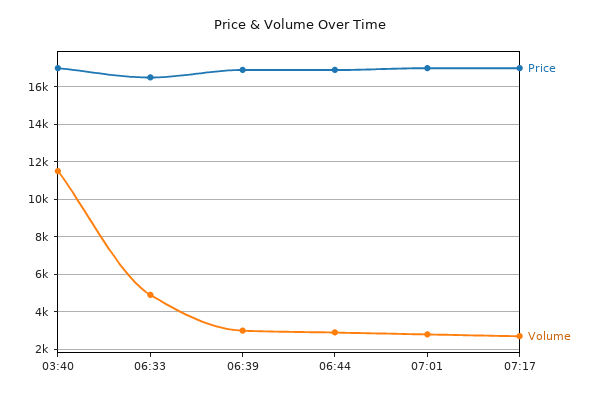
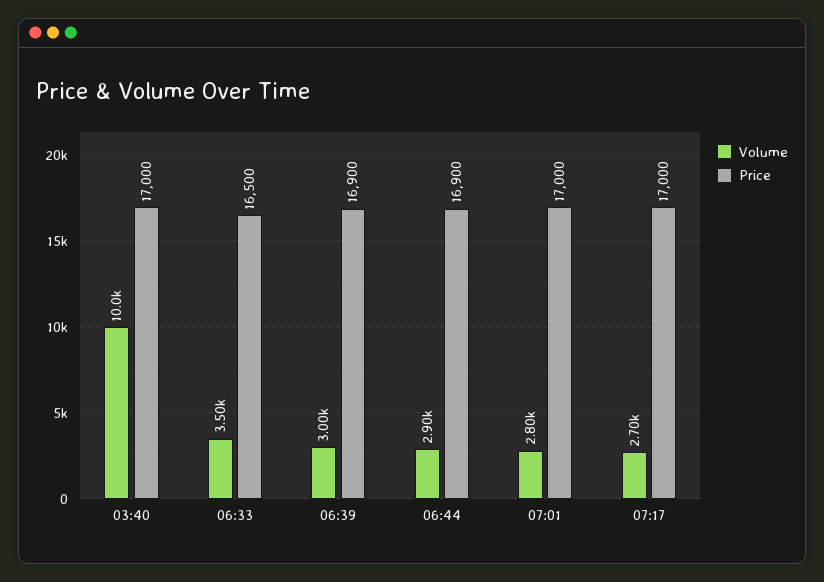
Volume, 03:40: 11500 -> 10000
Volume, 06:33: 5000 -> 3500

